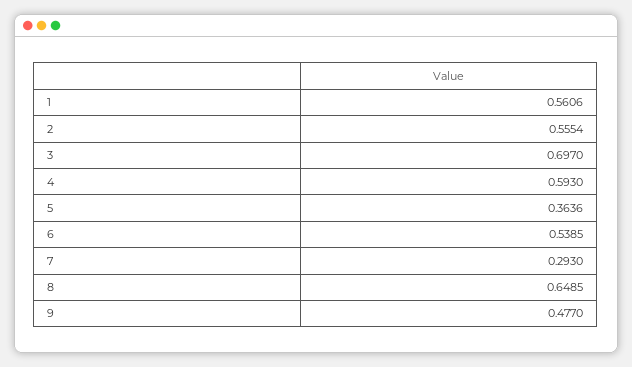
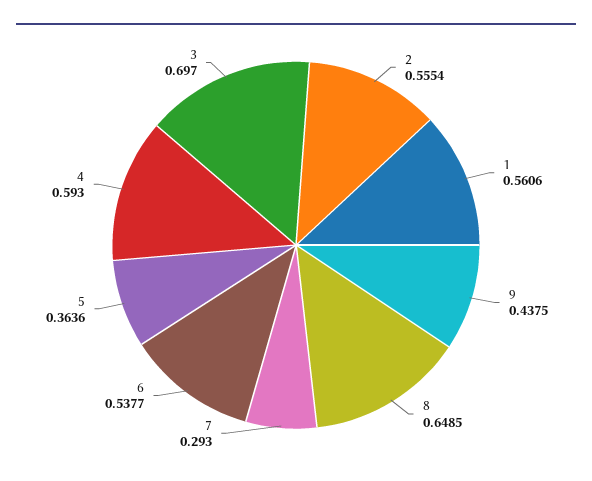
6: 0.5385 -> 0.5377
9: 0.477 -> 0.4375

